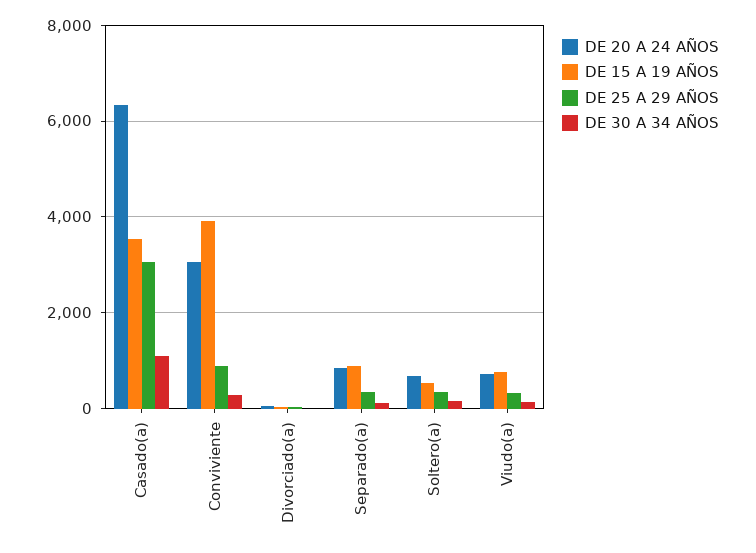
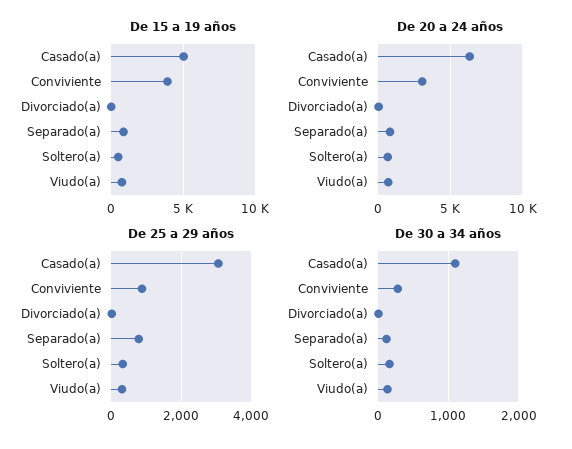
DE 15 A 19 AÑOS, Casado(a): 3600 -> 5000
DE 25 A 29 AÑOS, Separado(a): 400 -> 800

